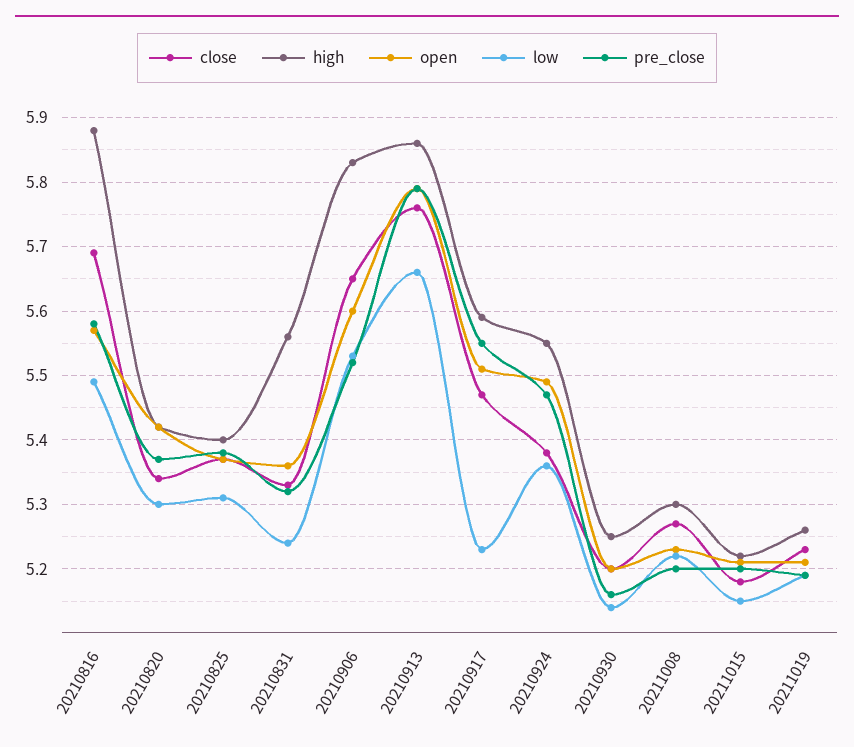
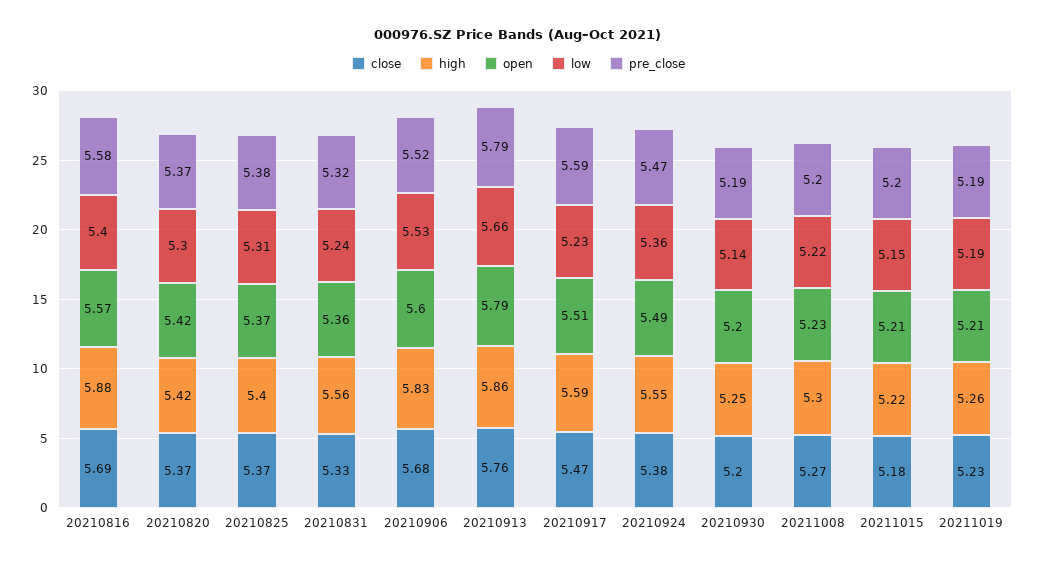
low, 20210816: 5.49 -> 5.4
close, 20210820: 5.34 -> 5.37
close, 20210906: 5.65 -> 5.68
pre_close, 20210917: 5.55 -> 5.59
pre_close, 20210930: 5.16 -> 5.19

